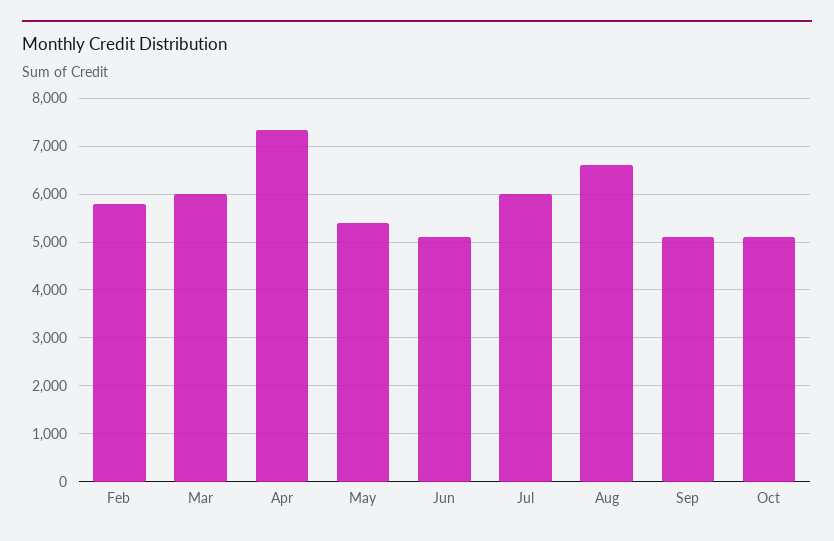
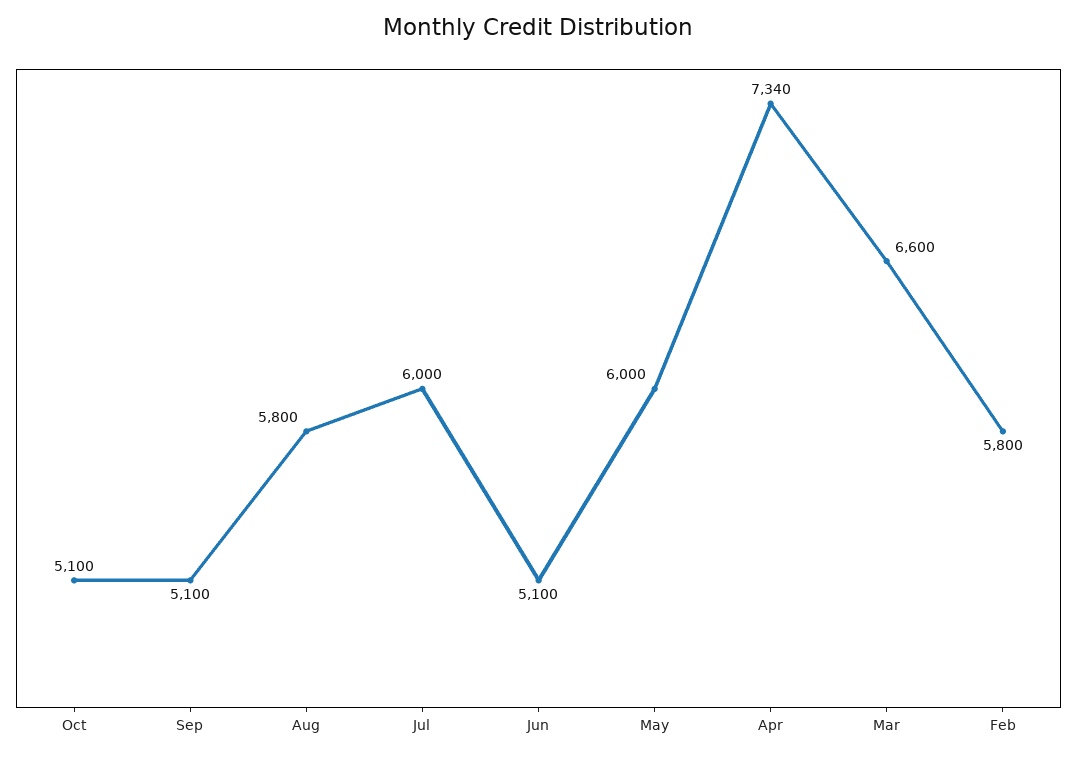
Mar: 6000 -> 6600
May: 5400 -> 6000
Aug: 6600 -> 5800

